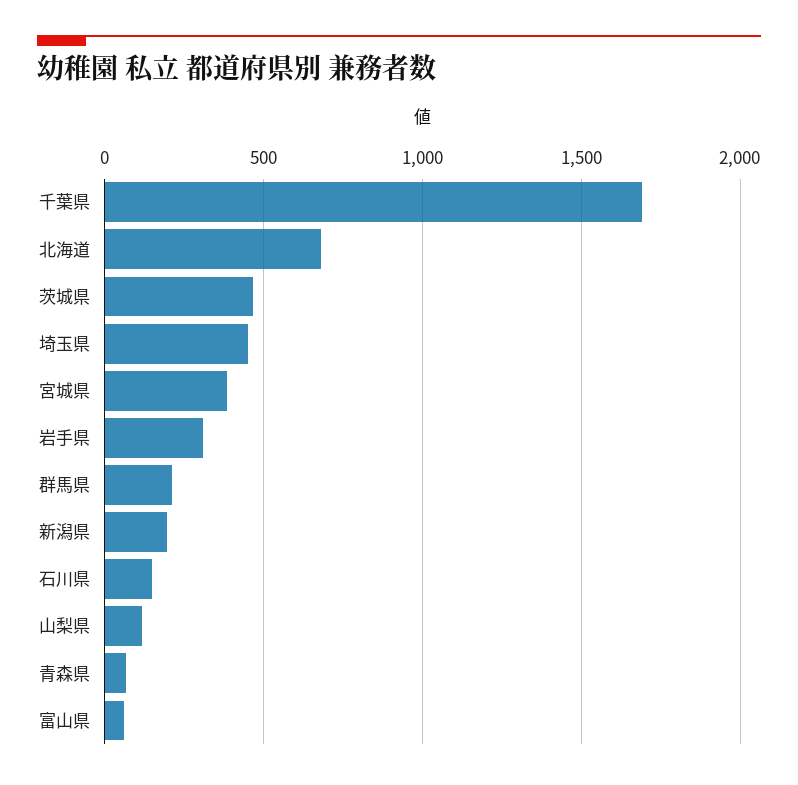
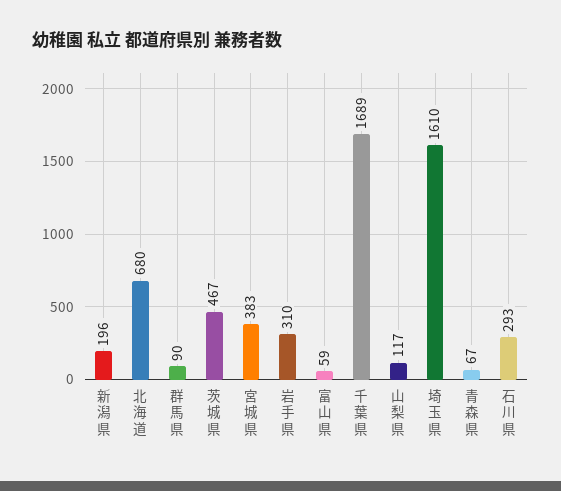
埼玉県: 450 -> 1610
群馬県: 200 -> 90
石川県: 150 -> 293

